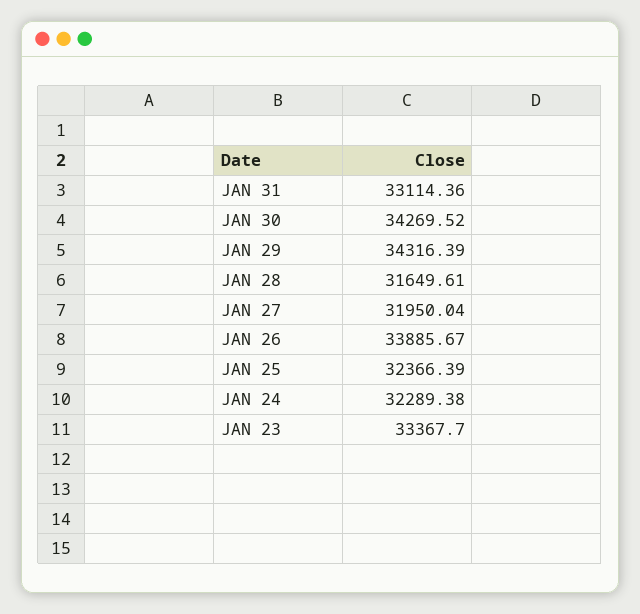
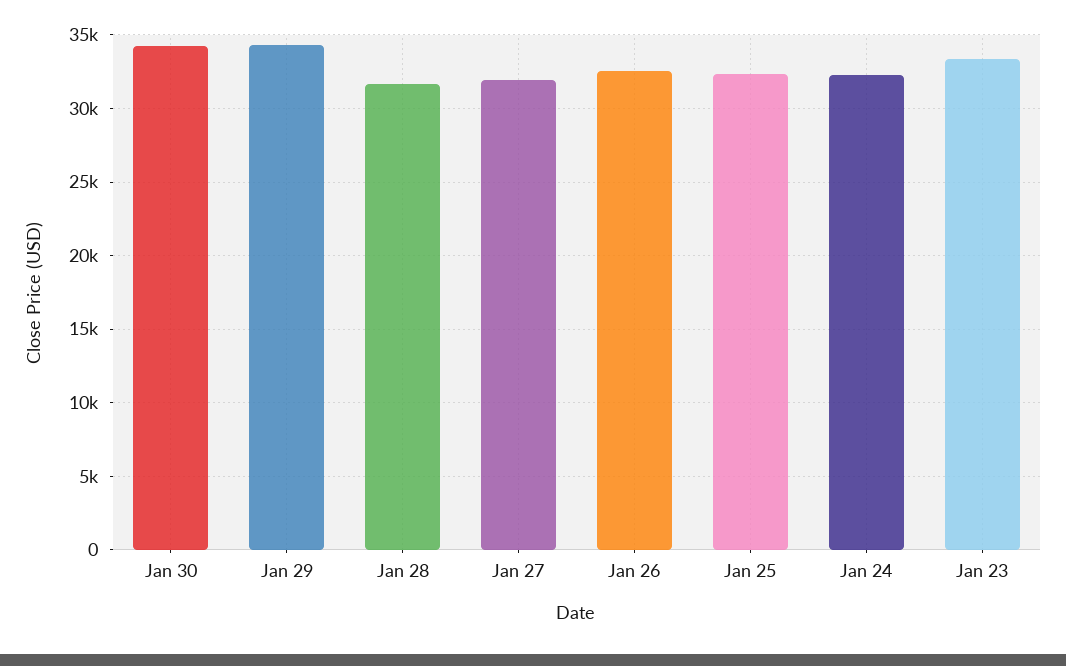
JAN 31: 33114.36 -> none
JAN 26: 33885.67 -> 32500

